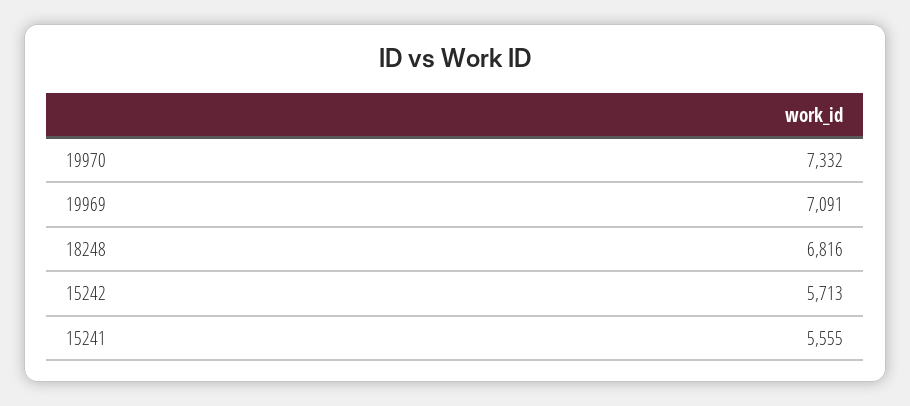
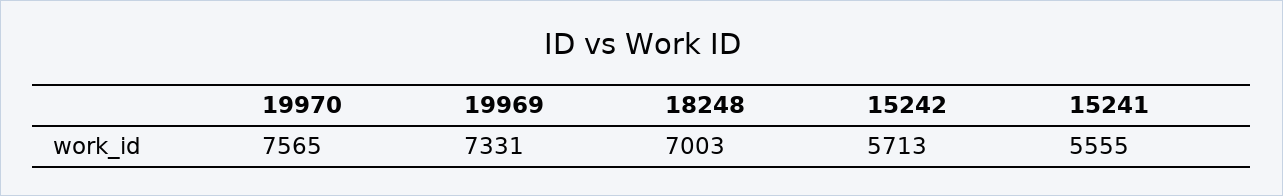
19970: 7332 -> 7565
19969: 7091 -> 7331
18248: 6816 -> 7003

